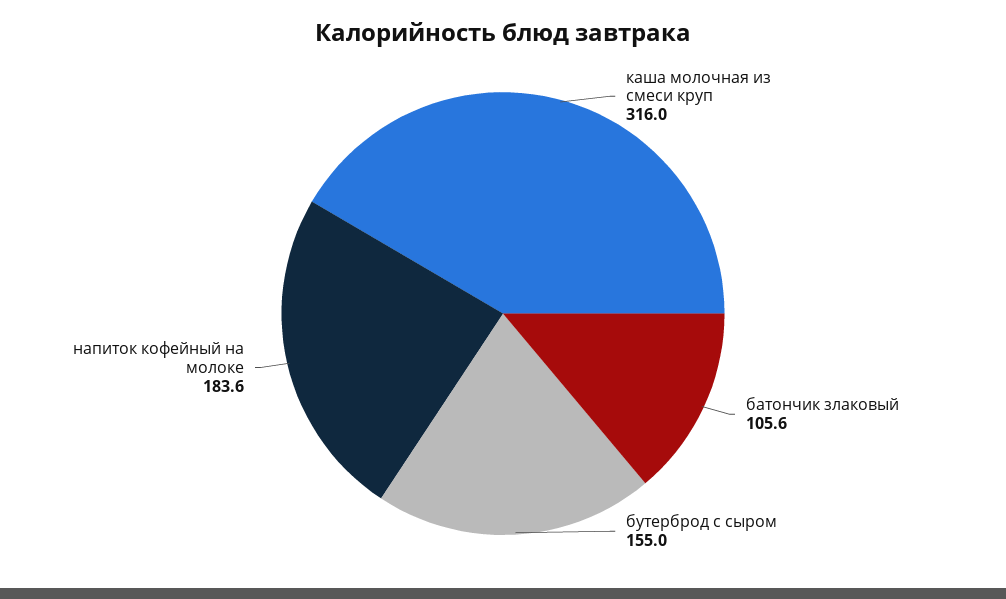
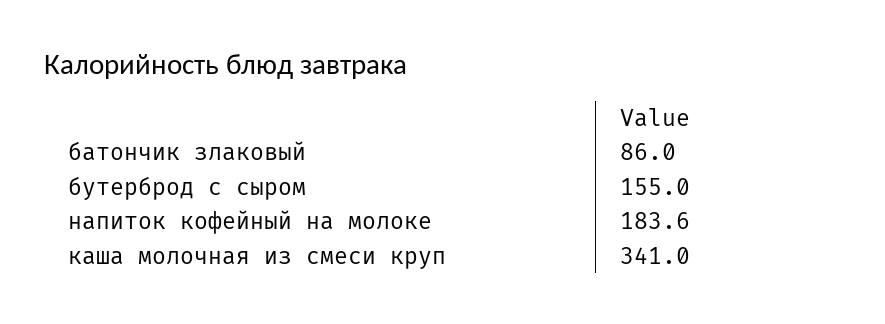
каша молочная из смеси круп: 316 -> 341
батончик злаковый: 105.6 -> 86

